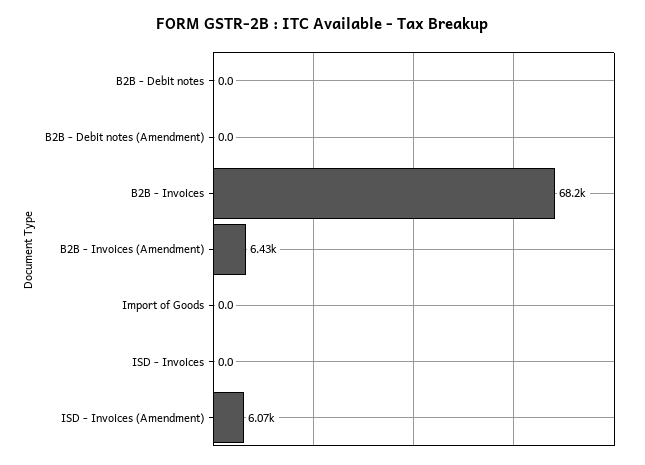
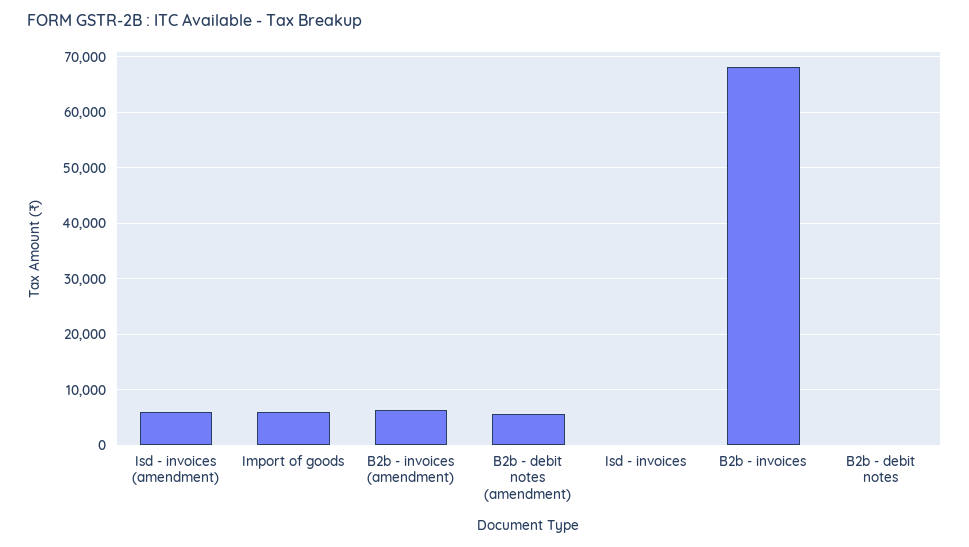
B2B - Debit notes (Amendment): 0 -> 6000
Import of Goods: 0 -> 6000

